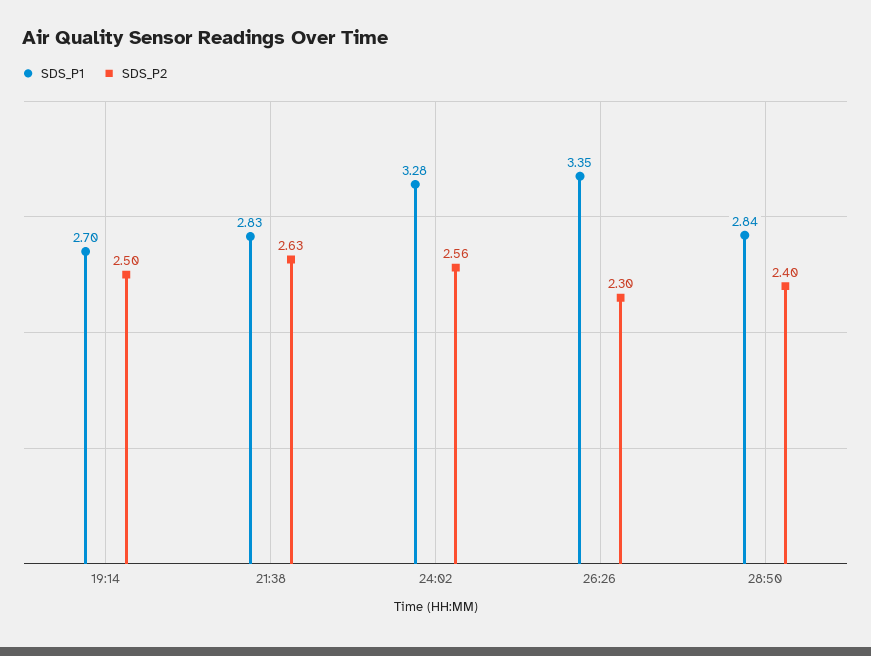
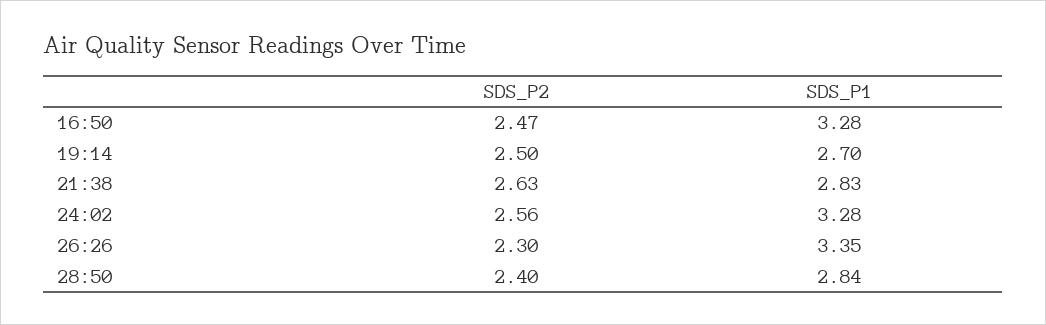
SDS_P2, 16:50: none -> 2.47
SDS_P1, 16:50: none -> 3.28

